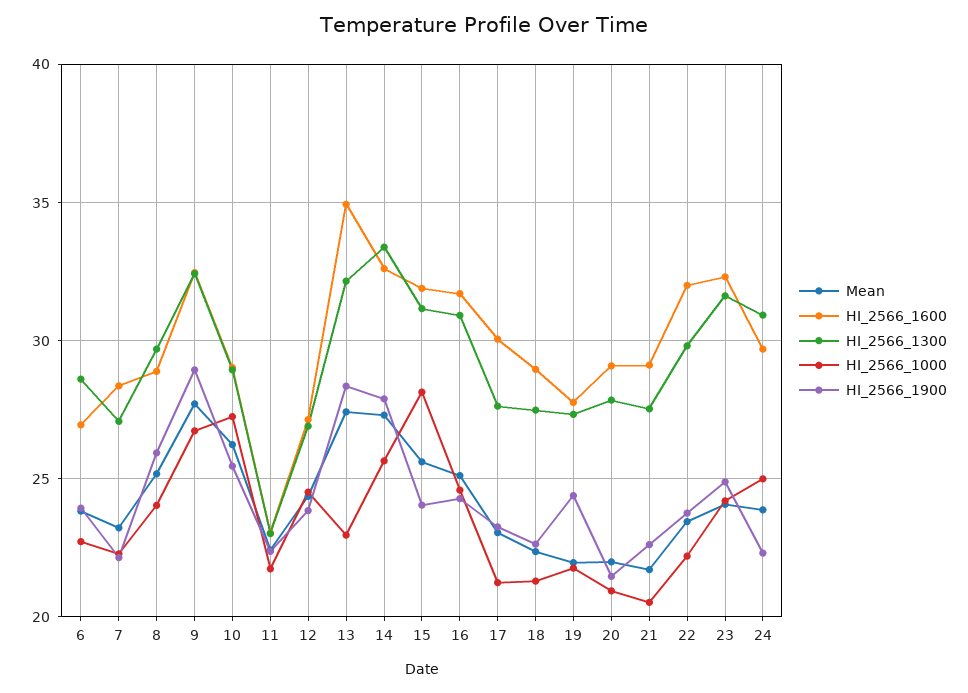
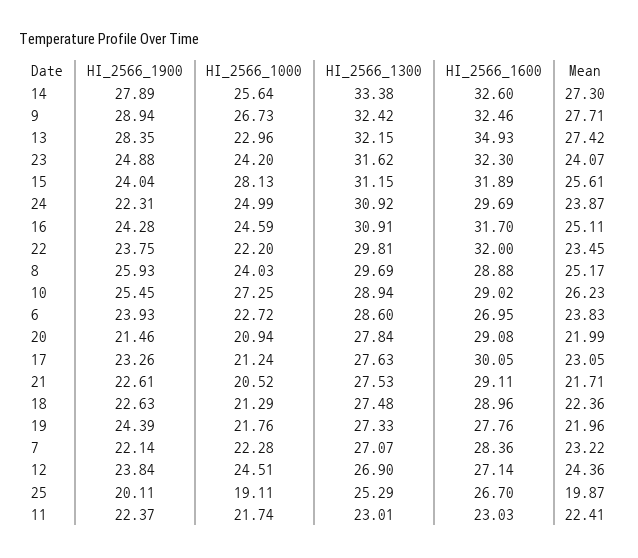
HI_2566_1900, 25: none -> 20.11
HI_2566_1000, 25: none -> 19.11
HI_2566_1300, 25: none -> 25.29
HI_2566_1600, 25: none -> 26.7
Mean, 25: none -> 19.87

